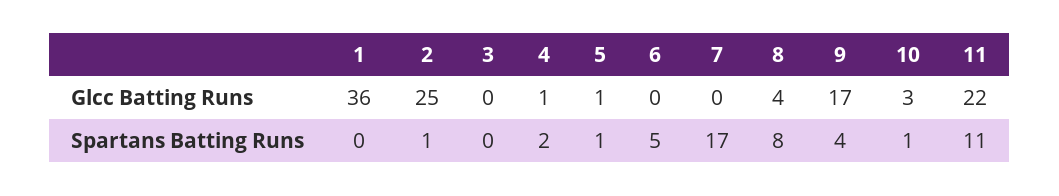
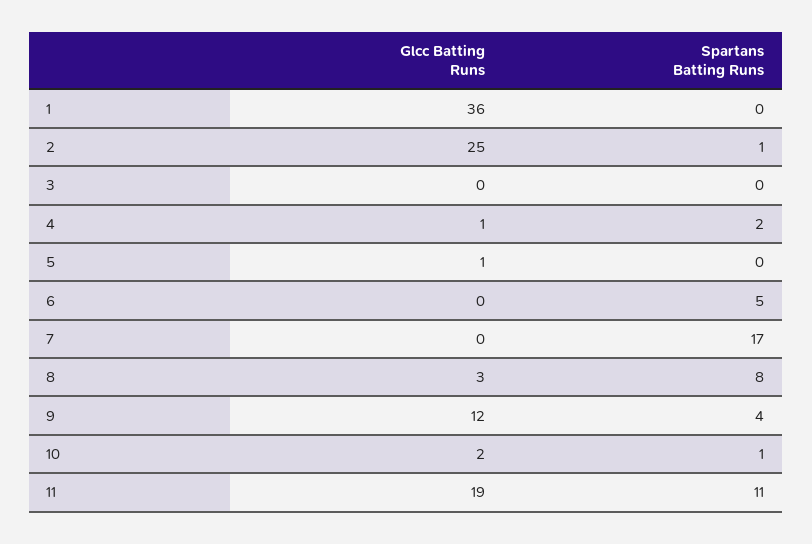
8, Glcc Batting Runs: 4 -> 3
9, Glcc Batting Runs: 17 -> 12
10, Glcc Batting Runs: 3 -> 2
11, Glcc Batting Runs: 22 -> 19
5, Spartans Batting Runs: 1 -> 0

